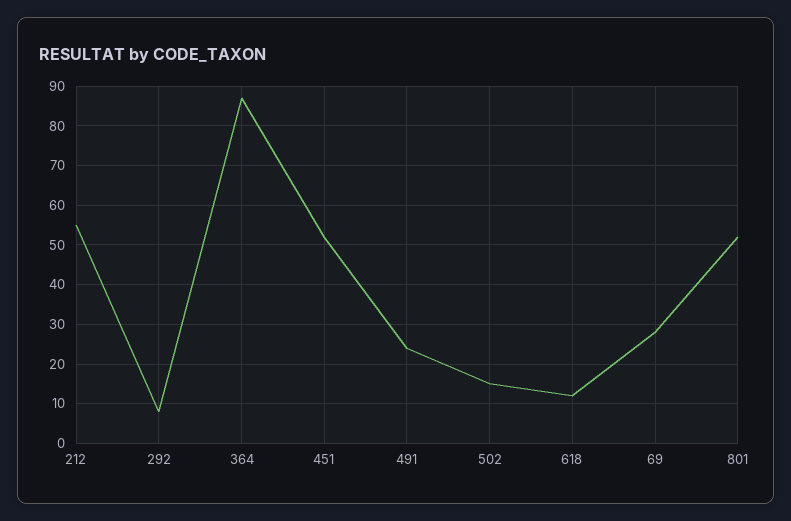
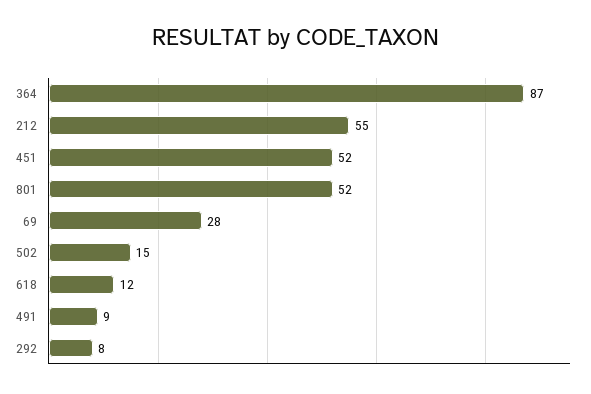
491: 25 -> 9

